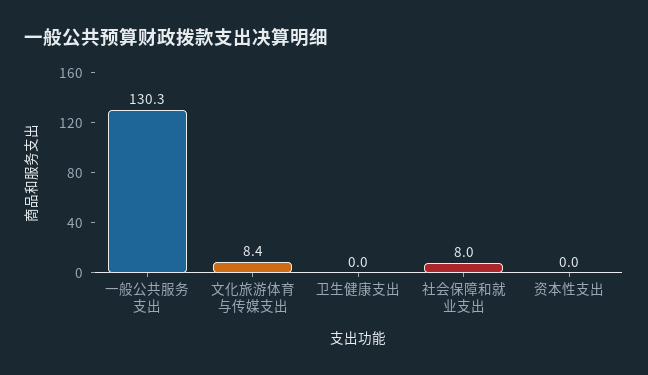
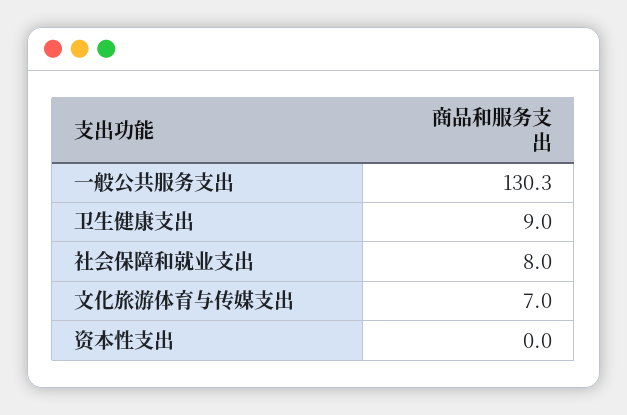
文化旅游体育与传媒支出: 8.4 -> 7
卫生健康支出: 0 -> 9

